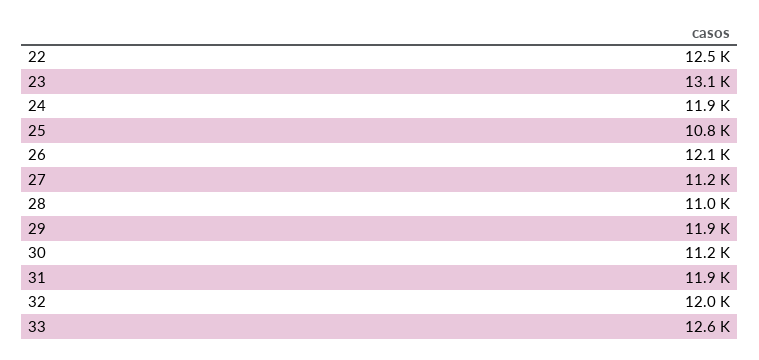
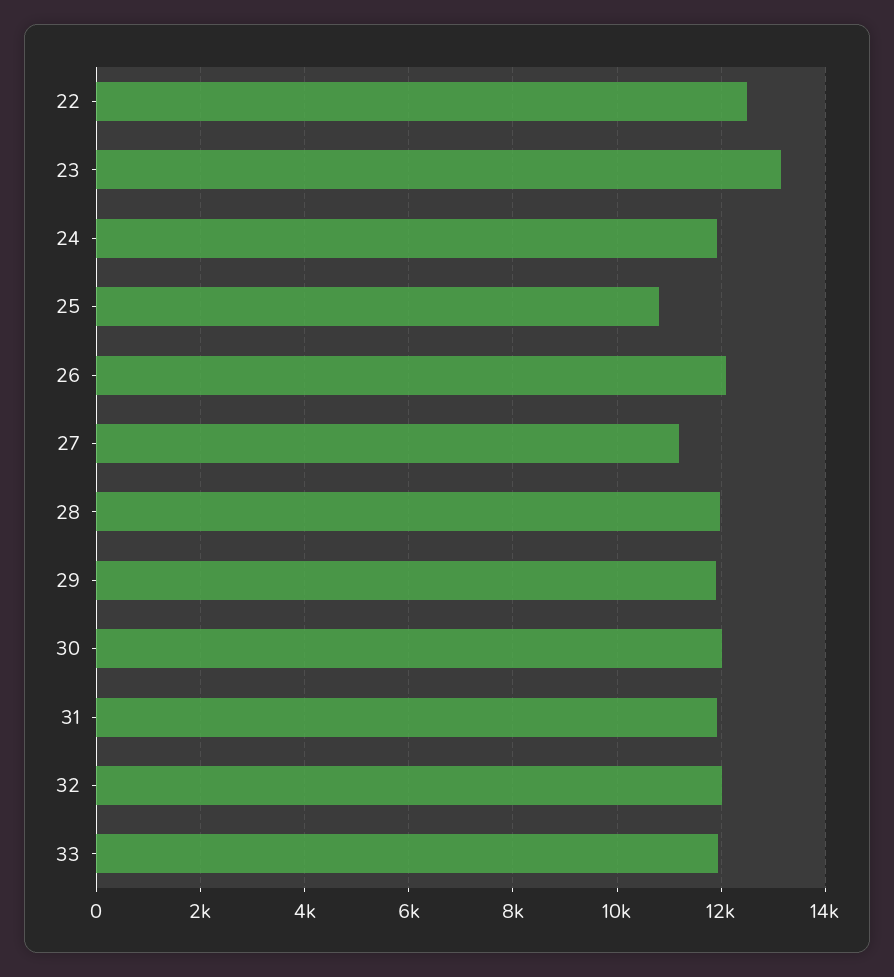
28: 11000 -> 12000
30: 11200 -> 12000
33: 12600 -> 12000

